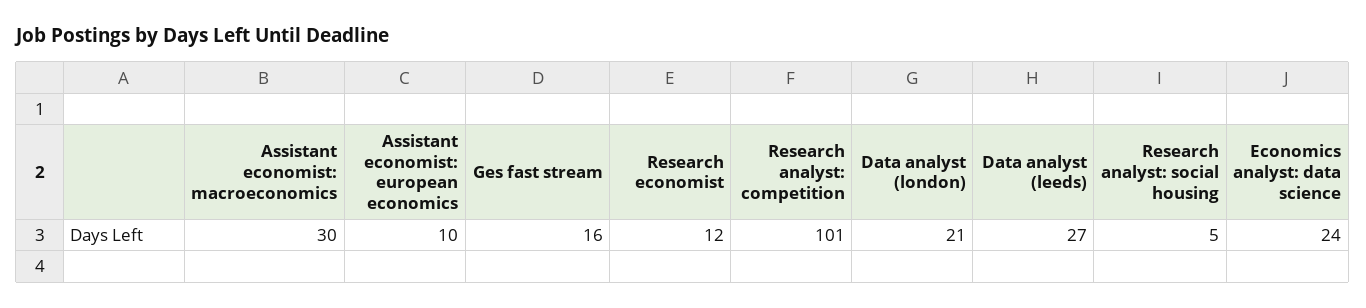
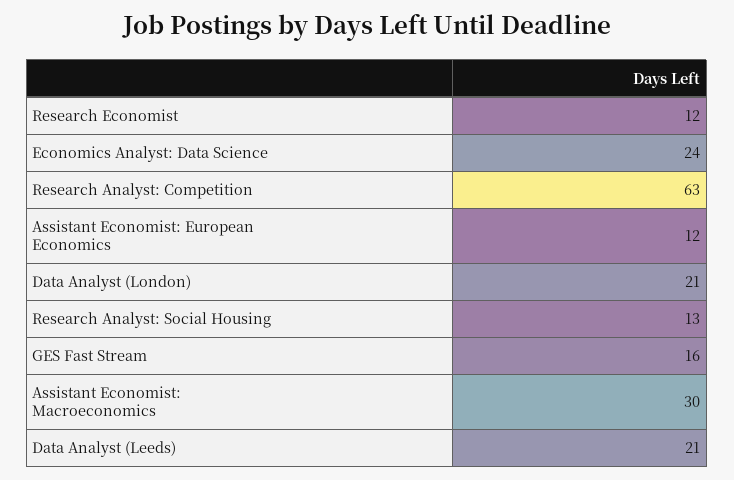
Assistant economist: european economics: 10 -> 12
Research analyst: competition: 101 -> 63
Data analyst (leeds): 27 -> 21
Research analyst: social housing: 5 -> 13

